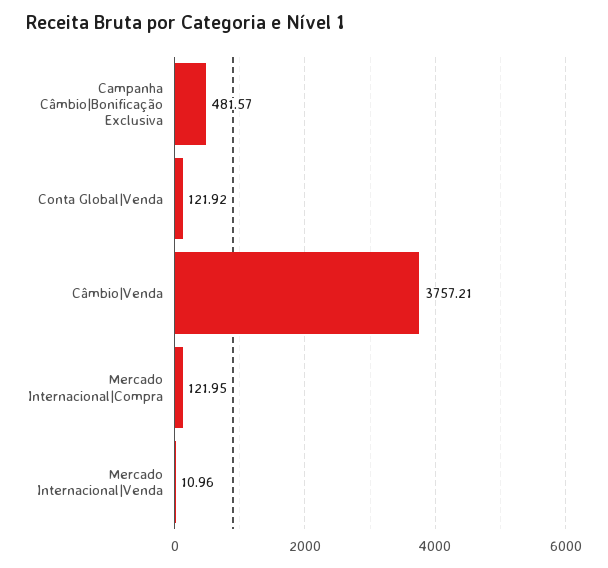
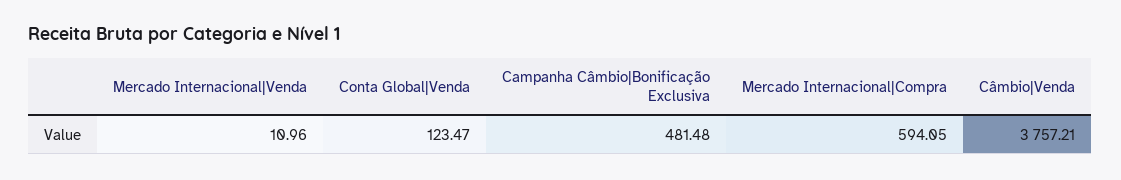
Campanha Câmbio|Bonificação Exclusiva: 481.57 -> 481.48
Conta Global|Venda: 121.92 -> 123.47
Mercado Internacional|Compra: 121.95 -> 594.05

